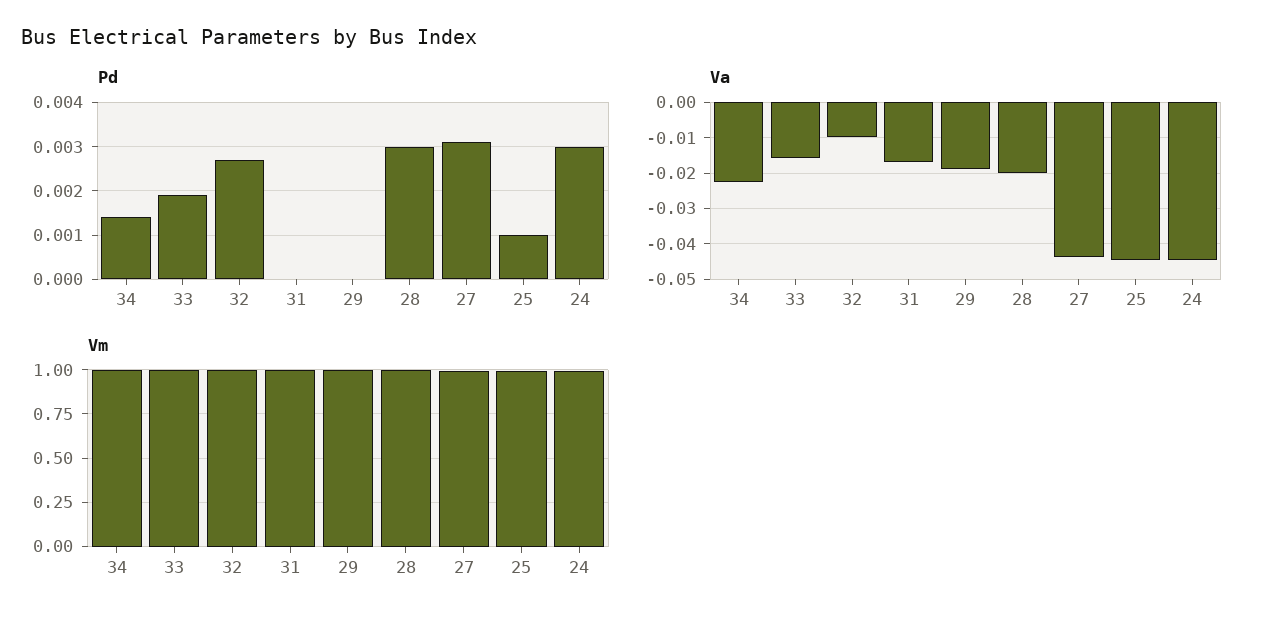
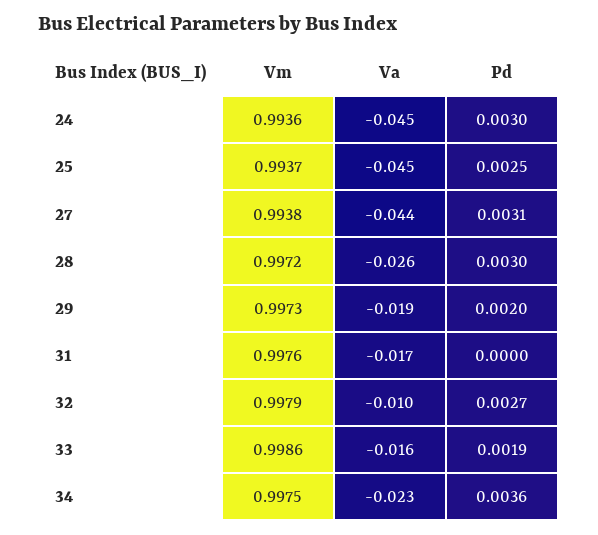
Pd, 34: 0.0015 -> 0.0036
Pd, 29: 0 -> 0.002
Pd, 25: 0.001 -> 0.0025
Va, 28: -0.02 -> -0.026

